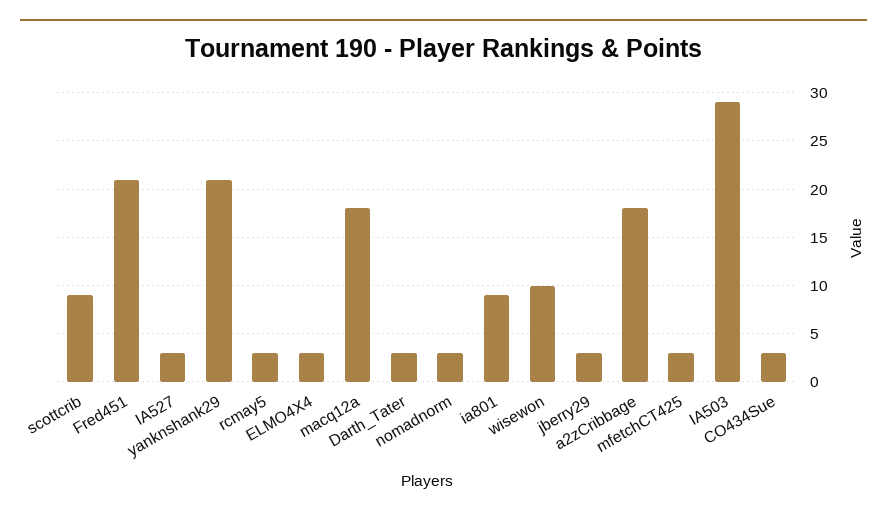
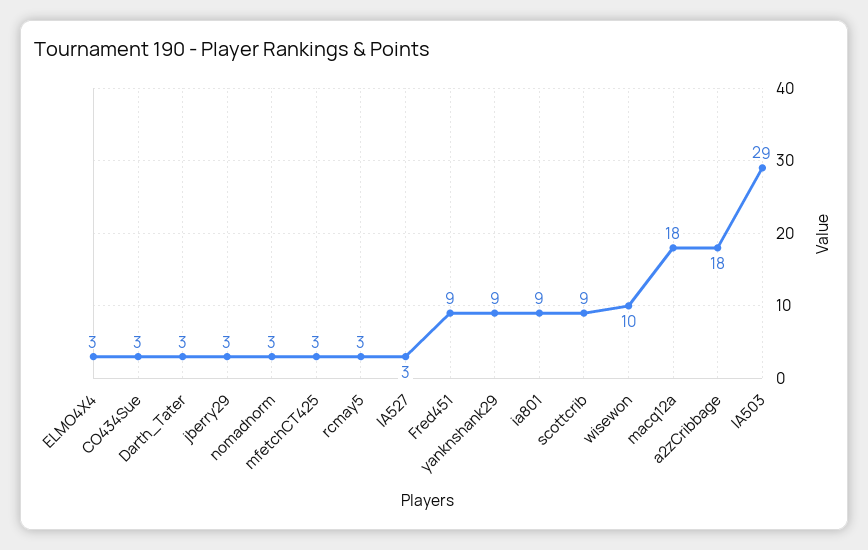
Fred451: 21 -> 9
yanknshank29: 21 -> 9

